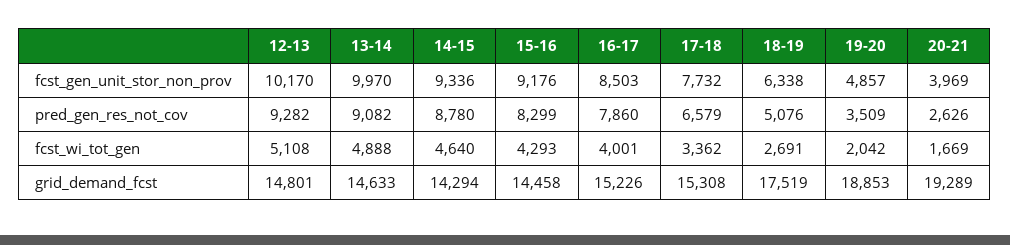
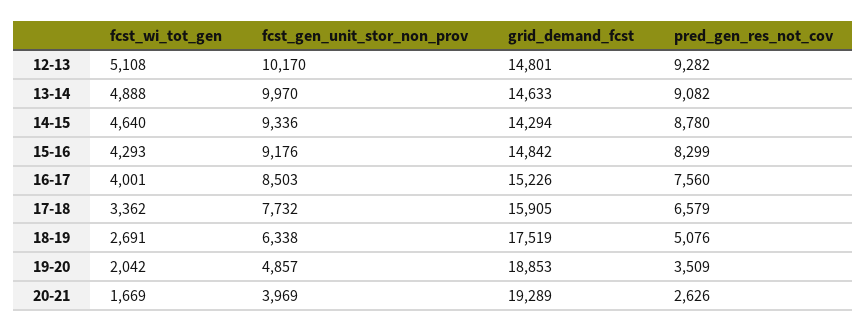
16-17, pred_gen_res_not_cov: 7860 -> 7560
15-16, grid_demand_fcst: 14458 -> 14842
17-18, grid_demand_fcst: 15308 -> 15905

